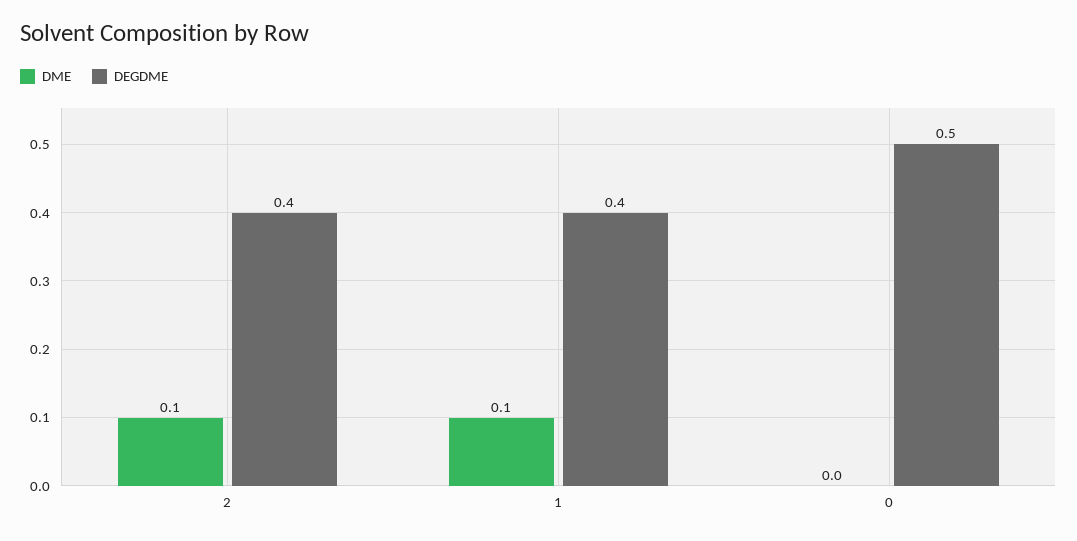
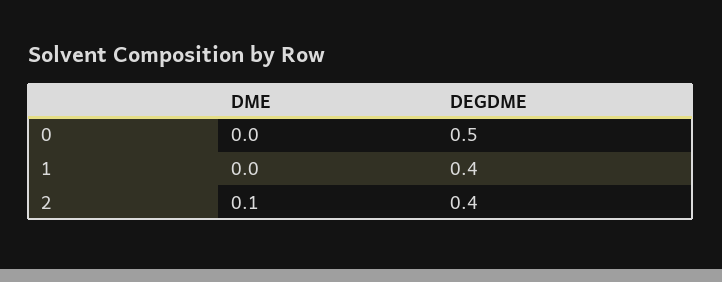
DME, 1: 0.1 -> 0

